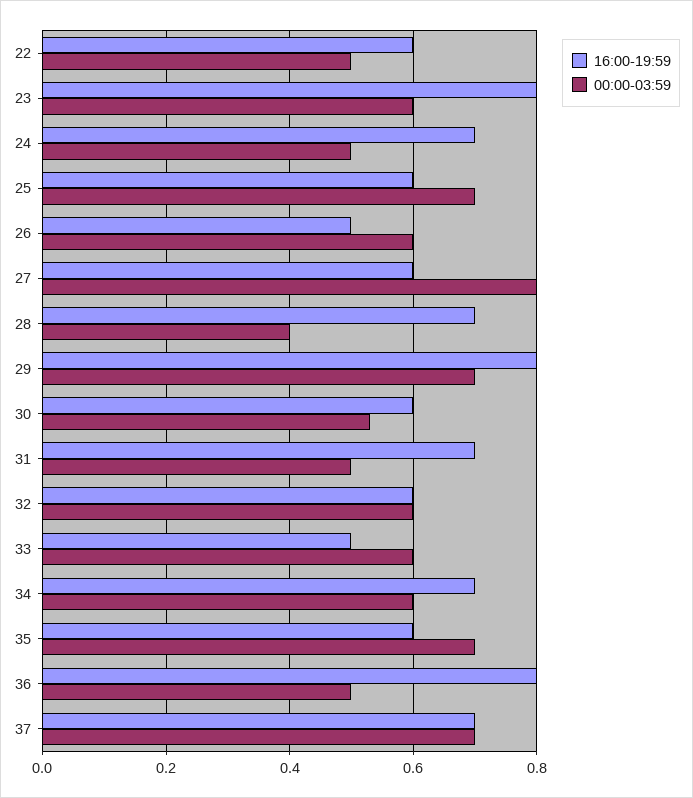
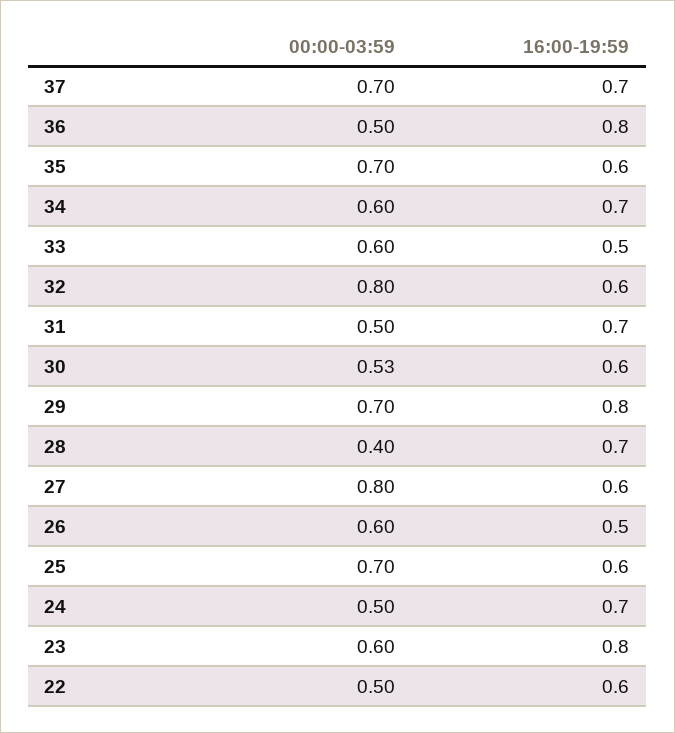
00:00-03:59, 32: 0.6 -> 0.8

